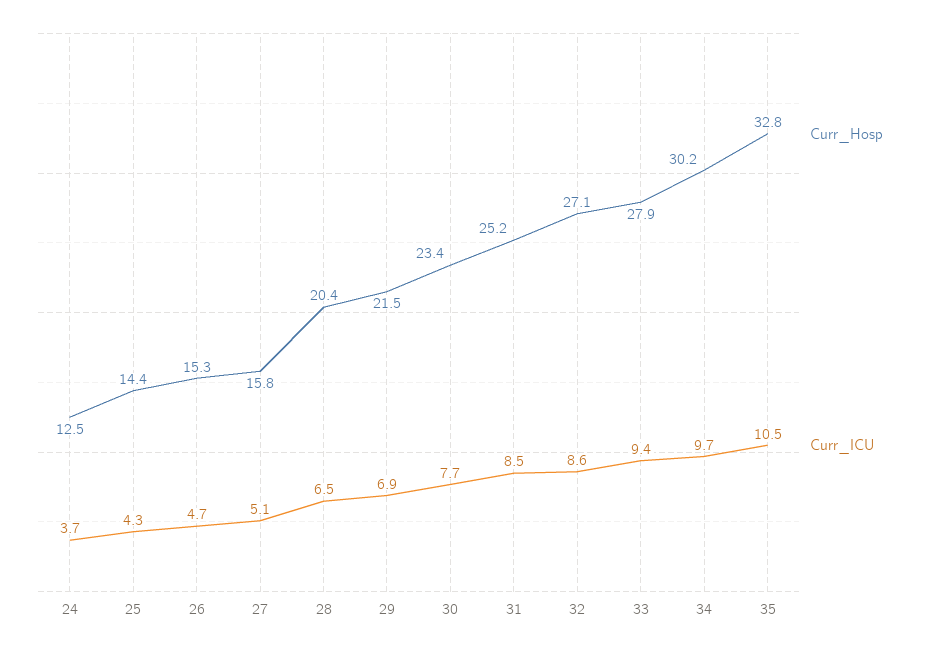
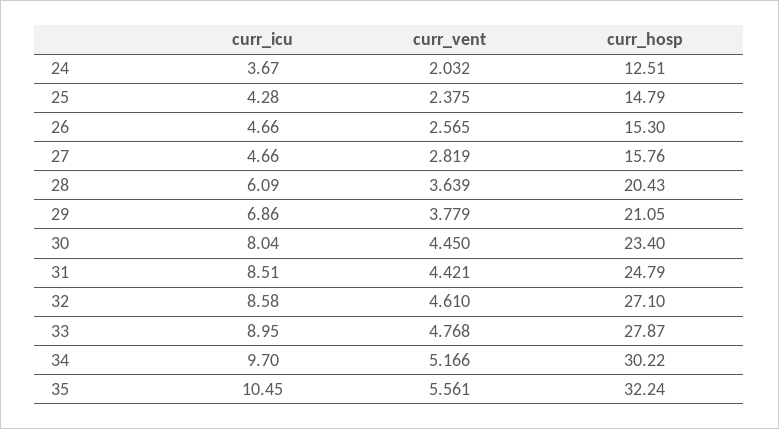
Curr_Hosp, 25: 14.4 -> 14.79
Curr_ICU, 27: 5.1 -> 4.66
Curr_ICU, 28: 6.5 -> 6.09
Curr_Hosp, 29: 21.5 -> 21.05
Curr_ICU, 30: 7.7 -> 8.04
Curr_Hosp, 31: 25.2 -> 24.79
Curr_ICU, 33: 9.4 -> 8.95
Curr_Hosp, 35: 32.8 -> 32.24
curr_vent, 24: none -> 2.032
curr_vent, 25: none -> 2.375
curr_vent, 26: none -> 2.565
curr_vent, 27: none -> 2.819
curr_vent, 28: none -> 3.639
curr_vent, 29: none -> 3.779
curr_vent, 30: none -> 4.45
curr_vent, 31: none -> 4.421
curr_vent, 32: none -> 4.61
curr_vent, 33: none -> 4.768
curr_vent, 34: none -> 5.166
curr_vent, 35: none -> 5.561

